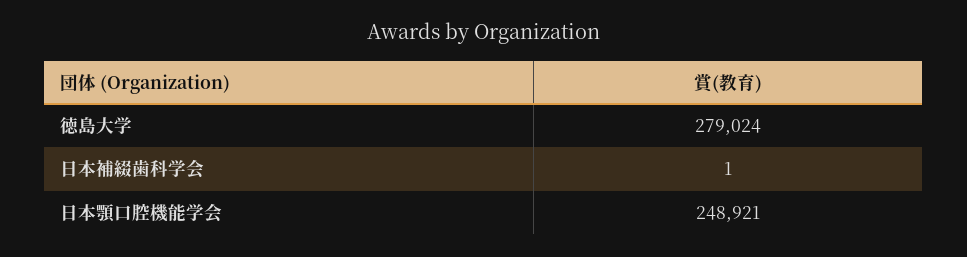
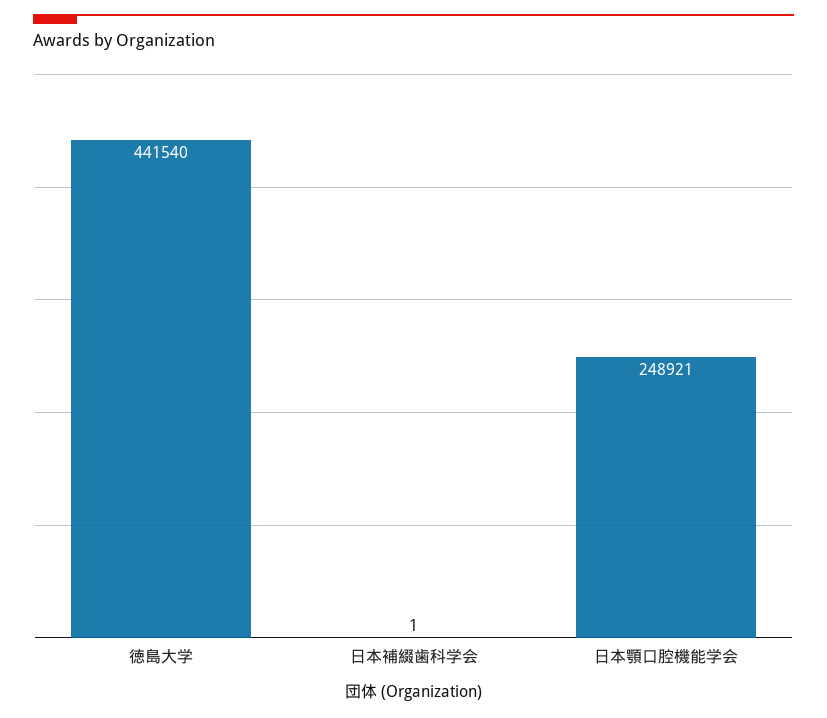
徳島大学: 279024 -> 441540

